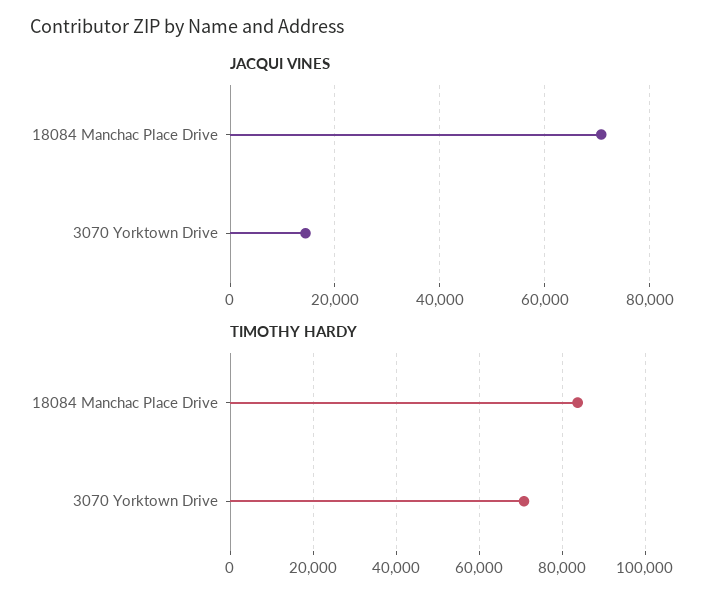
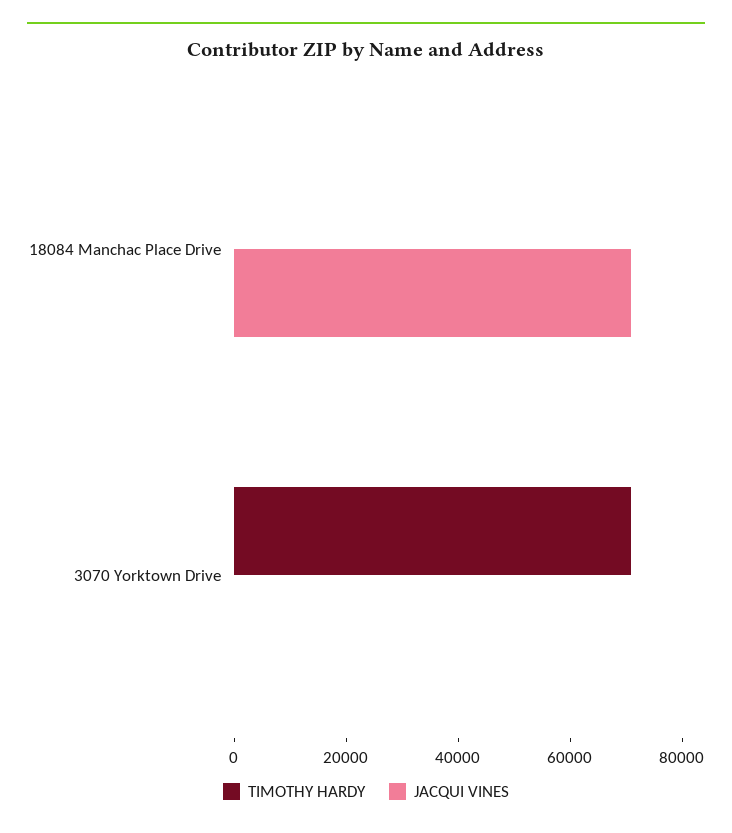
JACQUI VINES, 3070 Yorktown Drive: 14000 -> 0
TIMOTHY HARDY, 18084 Manchac Place Drive: 84000 -> 0

